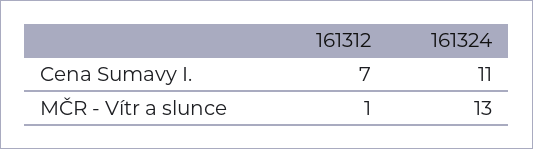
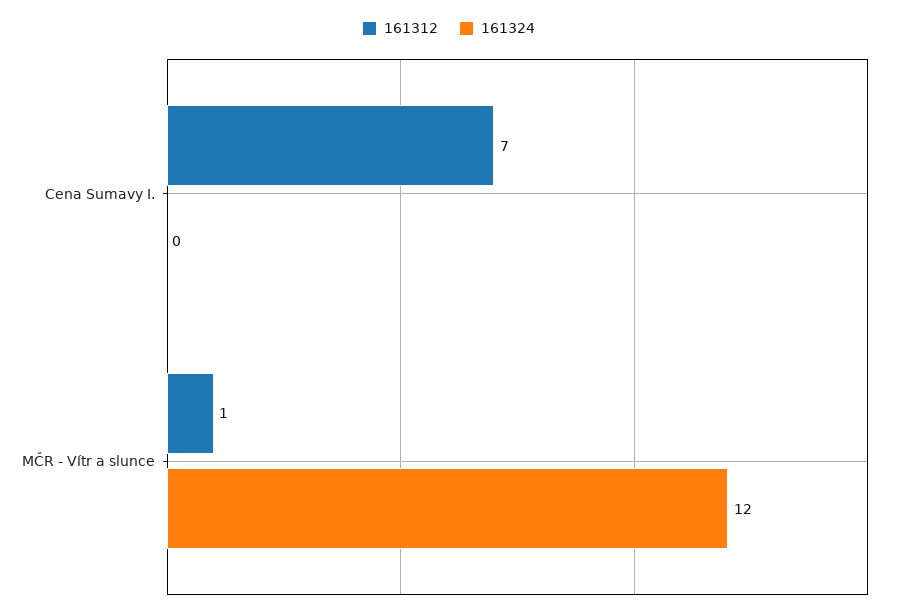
161324, Cena Sumavy I.: 11 -> 0
161324, MČR - Vítr a slunce: 13 -> 12

